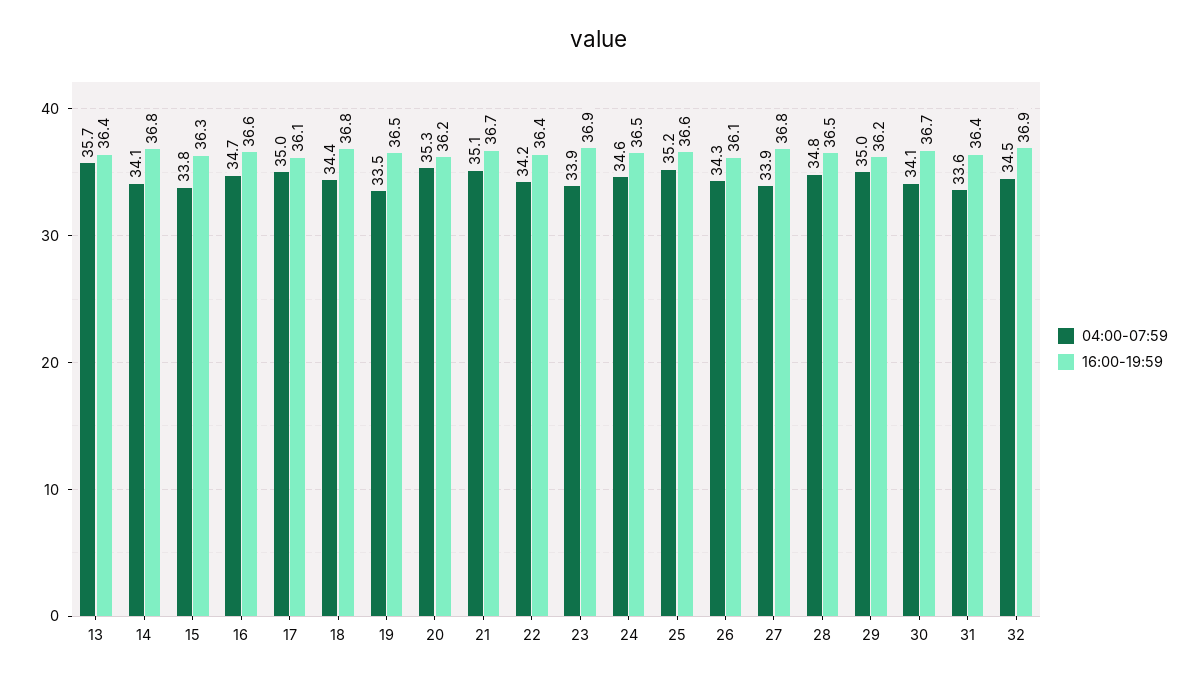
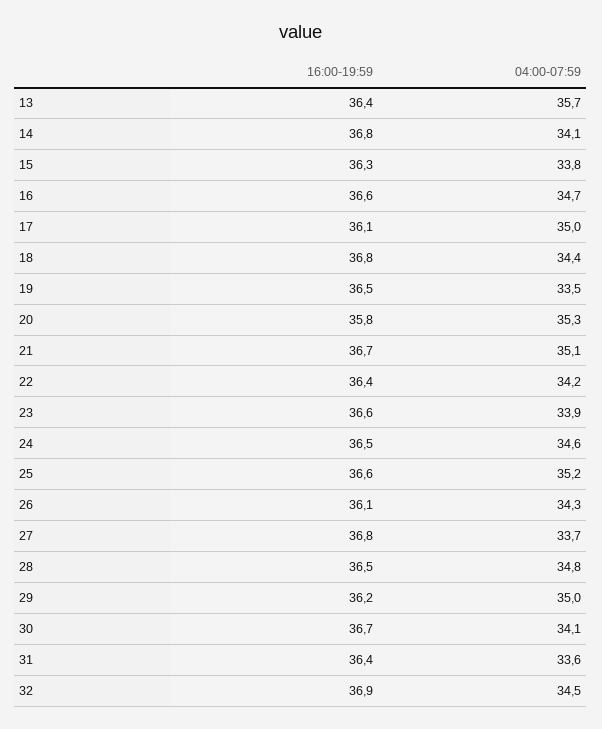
16:00-19:59, 20: 36.2 -> 35.8
16:00-19:59, 23: 36.9 -> 36.6
04:00-07:59, 27: 33.9 -> 33.7

